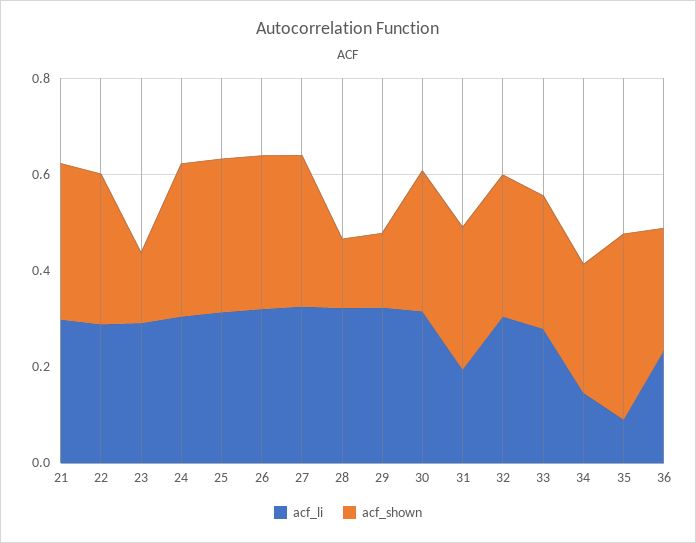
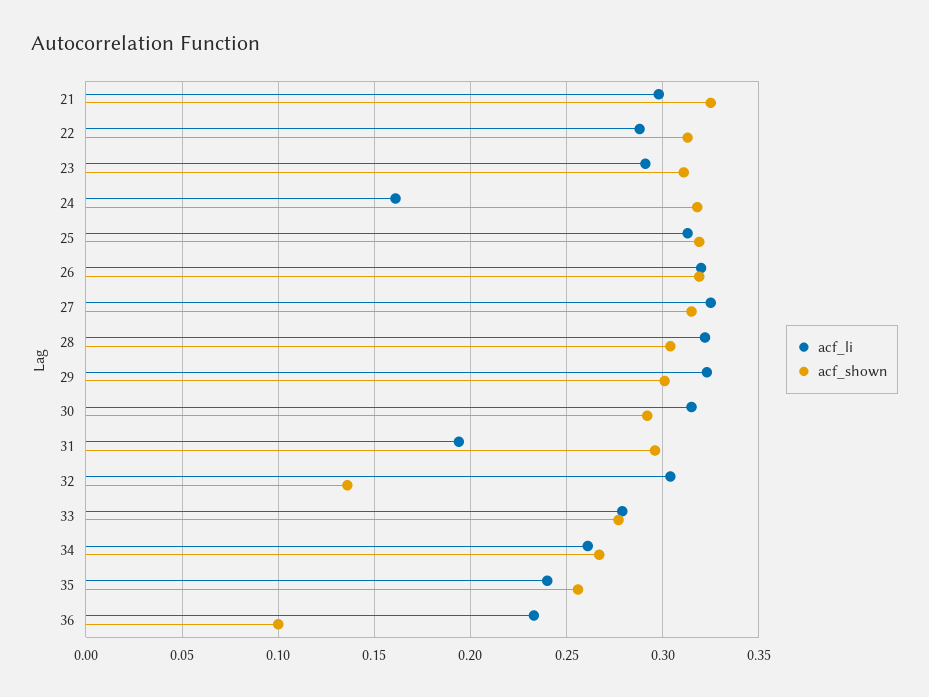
acf_shown, 23: 0.15 -> 0.31
acf_li, 24: 0.3 -> 0.16
acf_shown, 28: 0.15 -> 0.305
acf_shown, 29: 0.15 -> 0.3
acf_shown, 32: 0.3 -> 0.135
acf_li, 34: 0.15 -> 0.26
acf_li, 35: 0.1 -> 0.24
acf_shown, 35: 0.4 -> 0.255
acf_shown, 36: 0.25 -> 0.1

